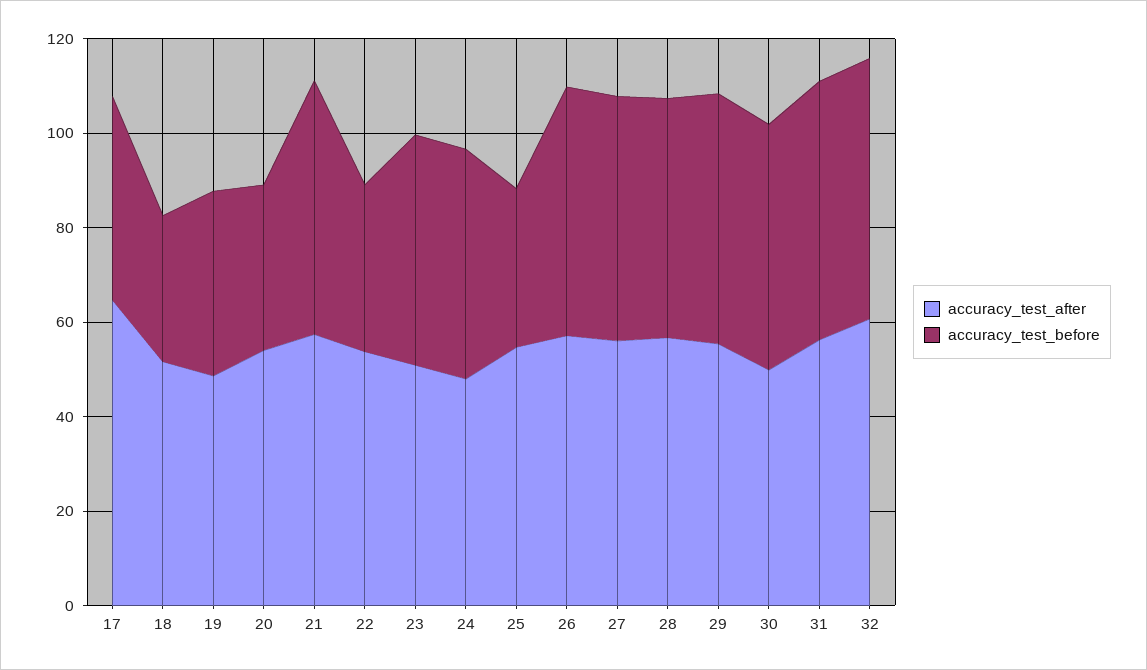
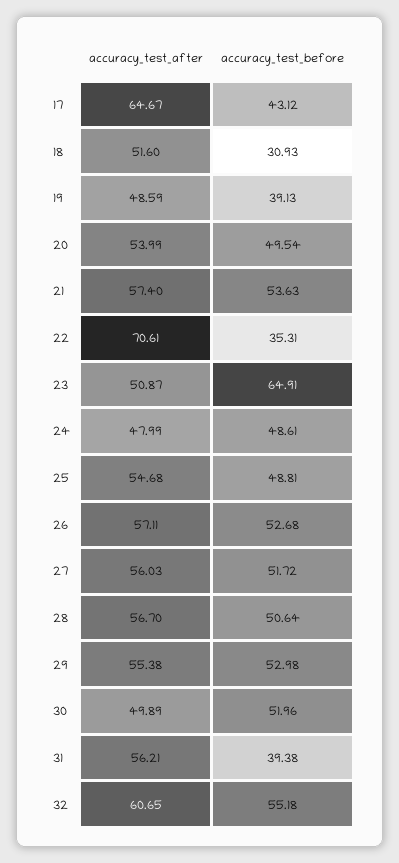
accuracy_test_before, 20: 35 -> 49.54
accuracy_test_after, 22: 55 -> 70.61
accuracy_test_before, 23: 50 -> 64.91
accuracy_test_before, 25: 35 -> 48.81
accuracy_test_before, 31: 55 -> 39.38

